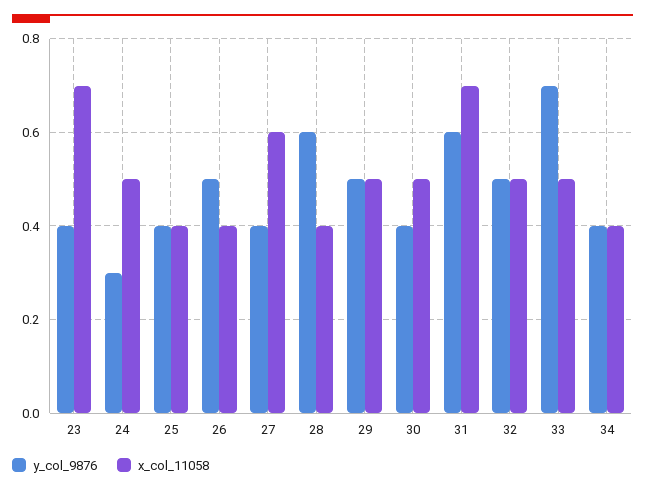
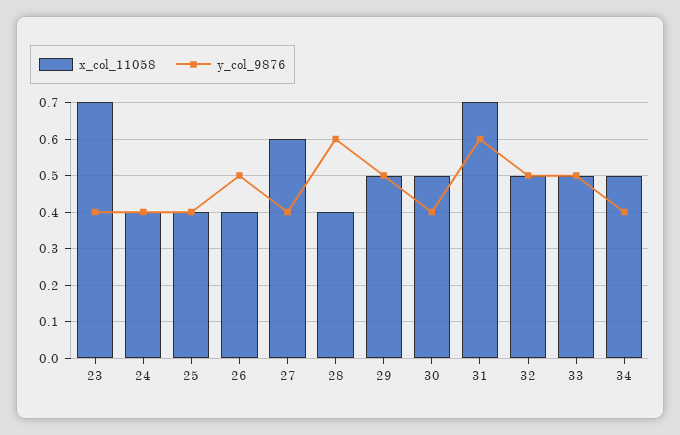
y_col_9876, 24: 0.3 -> 0.4
x_col_11058, 24: 0.5 -> 0.4
y_col_9876, 33: 0.7 -> 0.5
x_col_11058, 34: 0.4 -> 0.5

